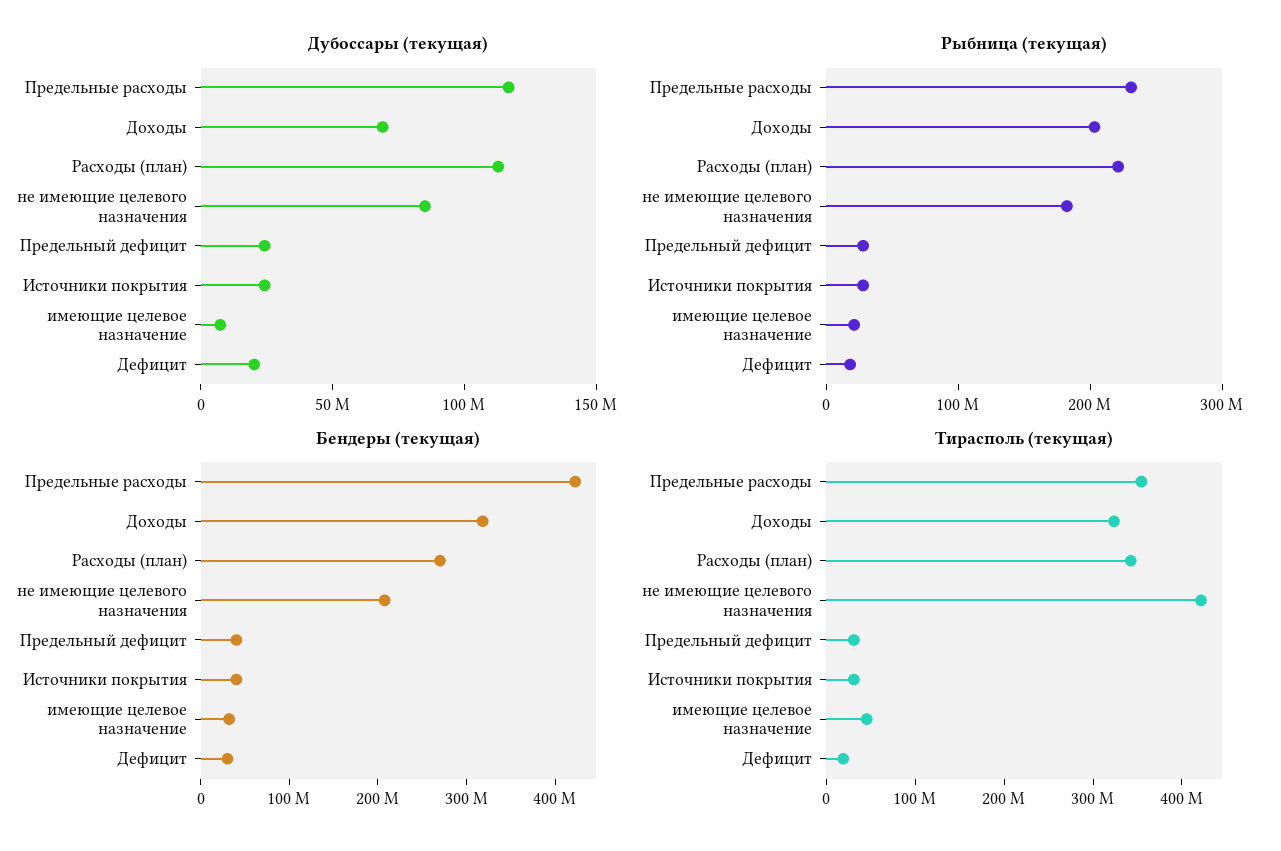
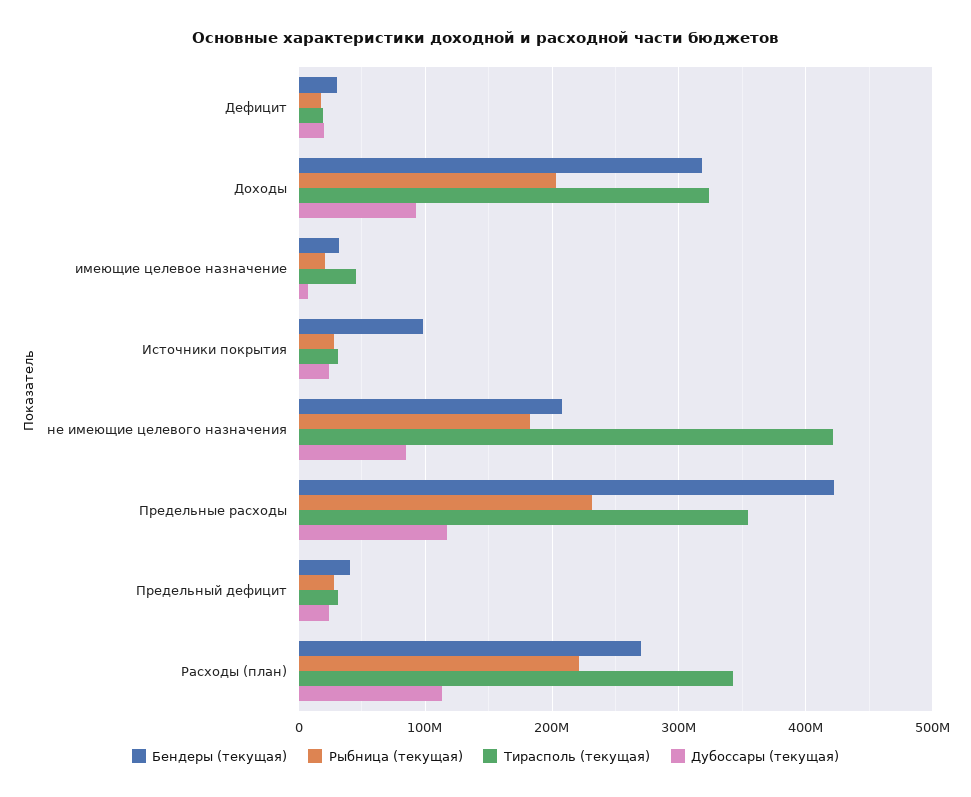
Дубоссары (текущая), Доходы: 70000000 -> 90000000
Бендеры (текущая), Источники покрытия: 40000000 -> 100000000

